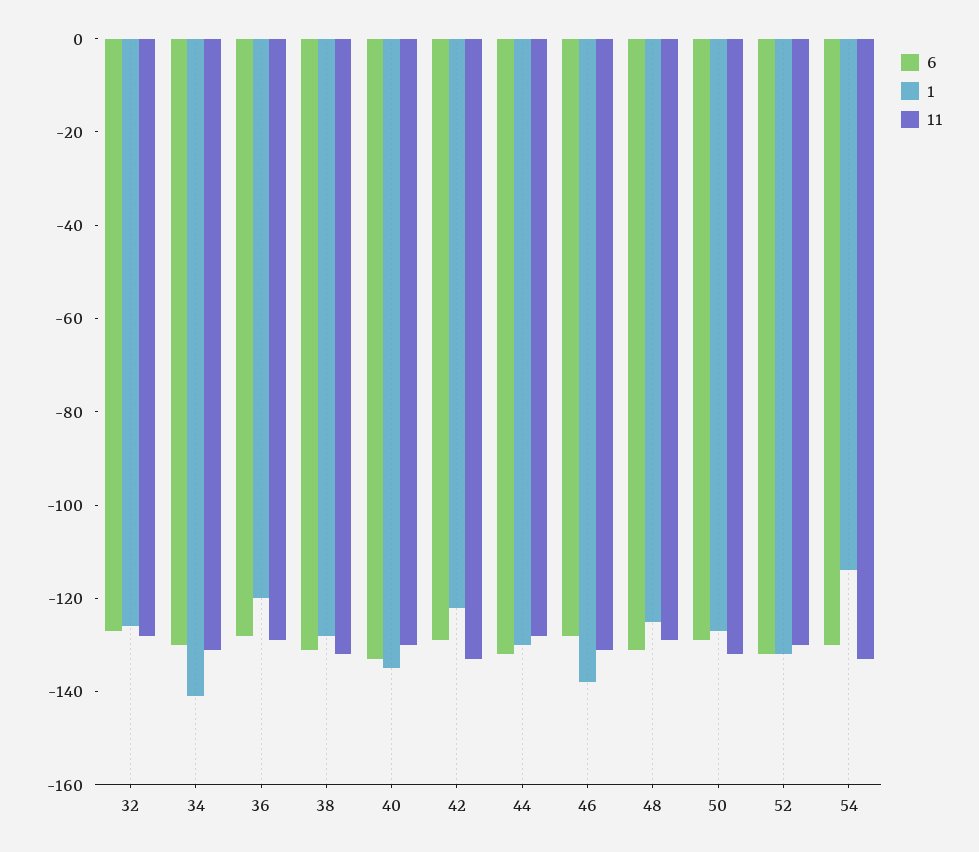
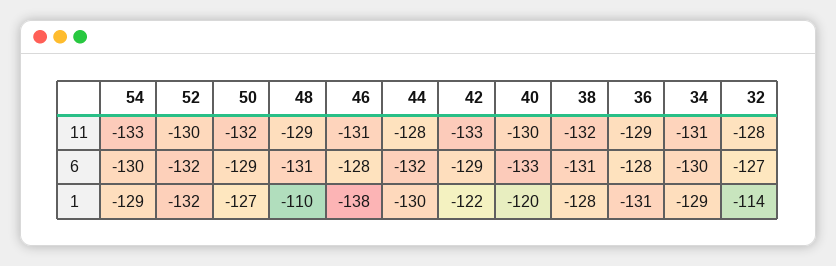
1, 32: -125 -> -114
1, 34: -140 -> -129
1, 36: -120 -> -131
1, 40: -135 -> -120
1, 48: -125 -> -110
1, 54: -115 -> -129

